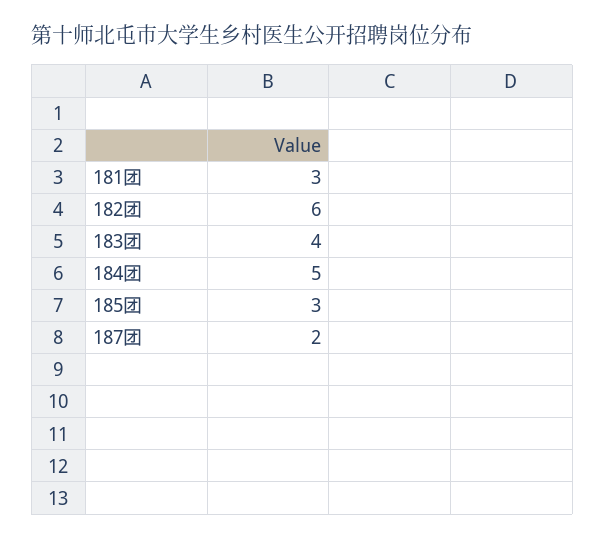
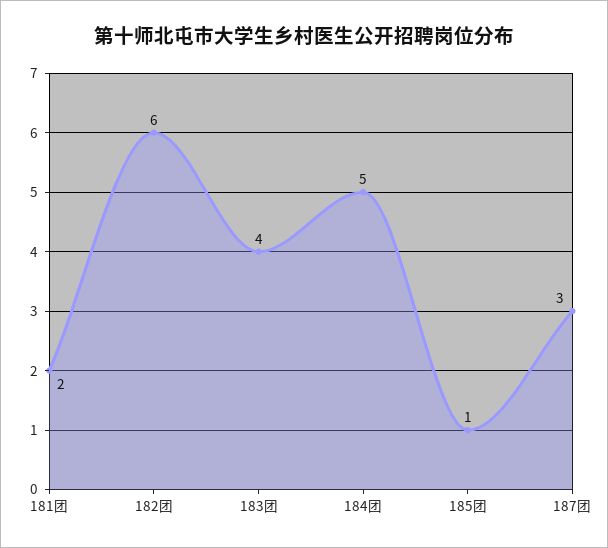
181团: 3 -> 2
185团: 3 -> 1
187团: 2 -> 3

